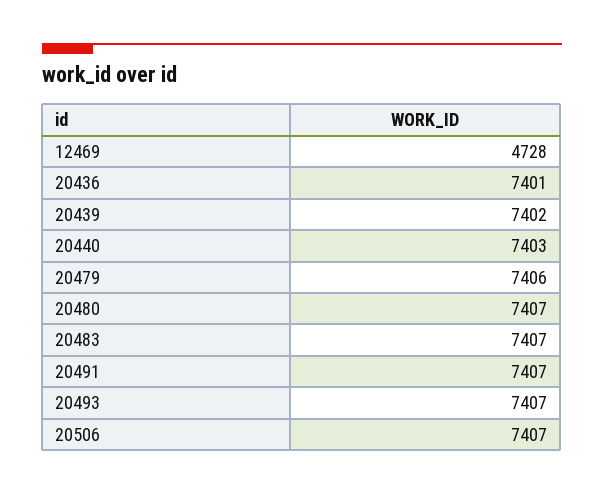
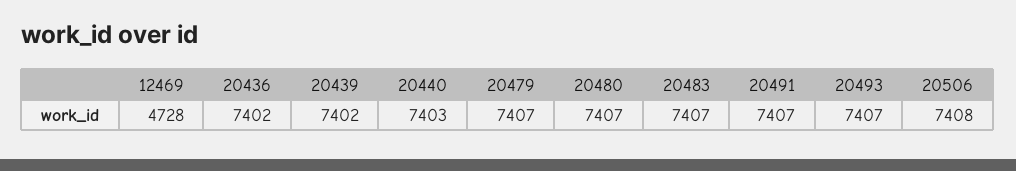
20436: 7401 -> 7402
20479: 7406 -> 7407
20506: 7407 -> 7408

